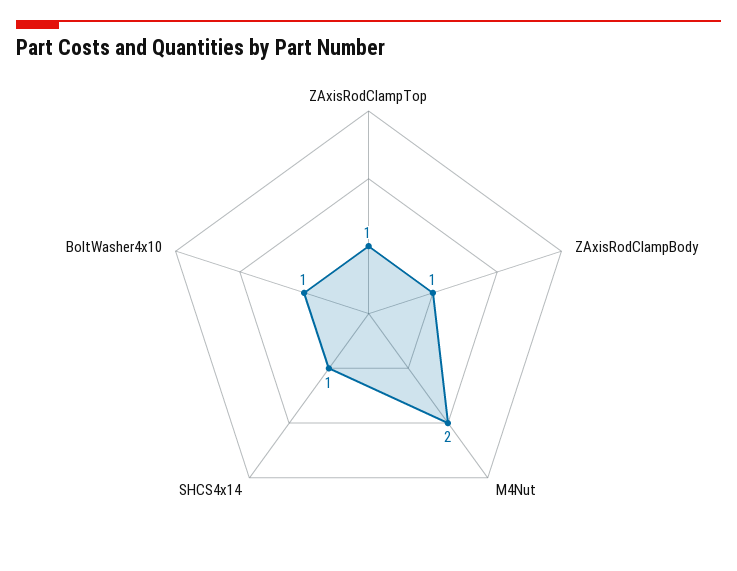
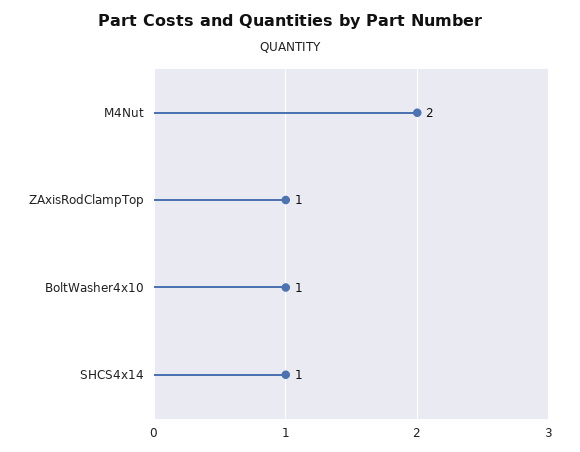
ZAxisRodClampBody: 1 -> none

